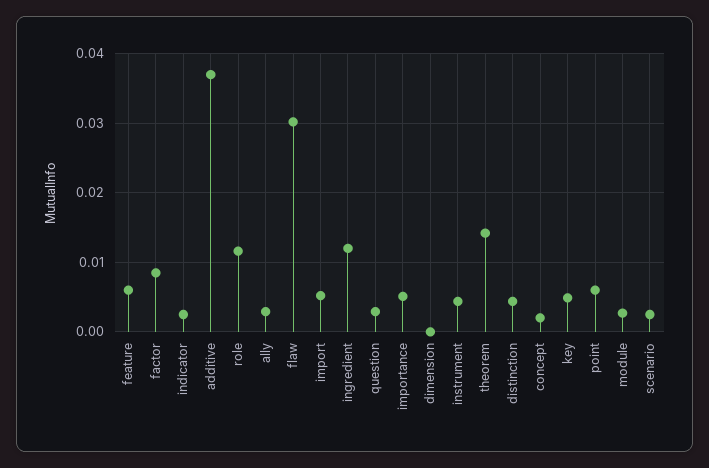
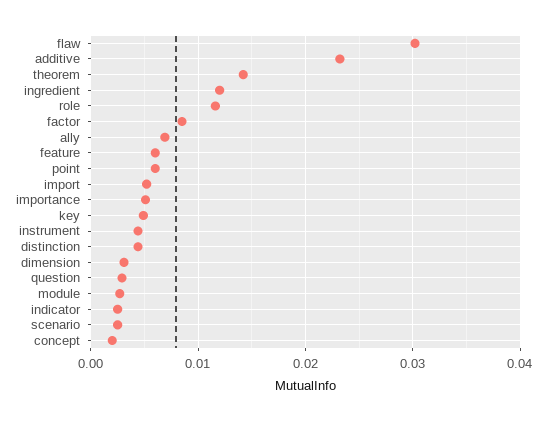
additive: 0.037 -> 0.023
ally: 0.003 -> 0.007
dimension: 0 -> 0.003

